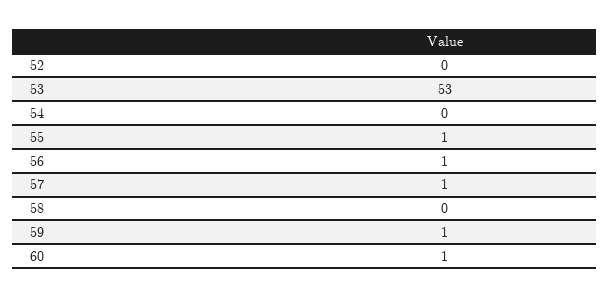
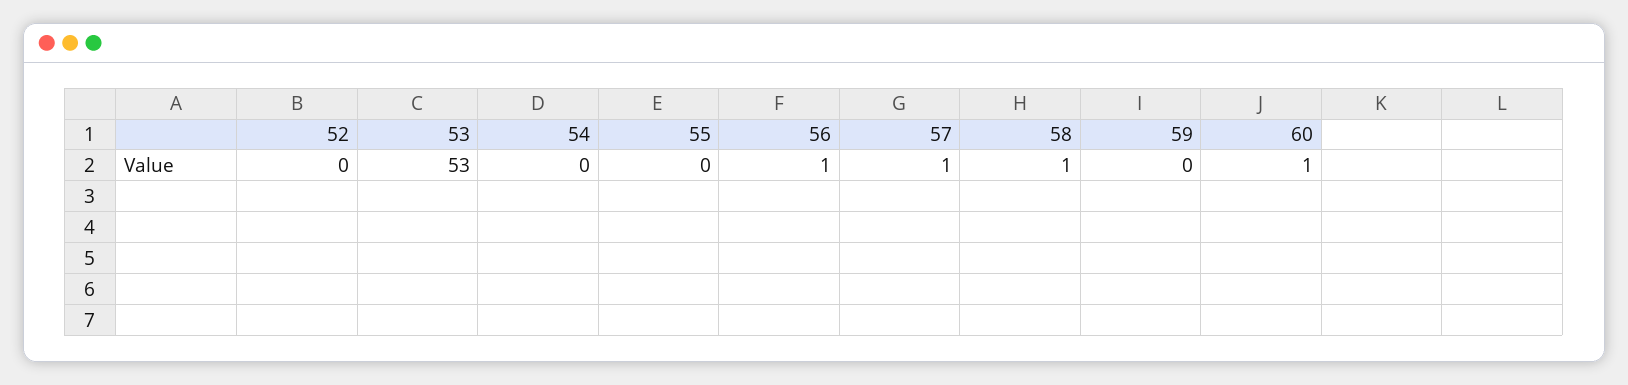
55: 1 -> 0
58: 0 -> 1
59: 1 -> 0

